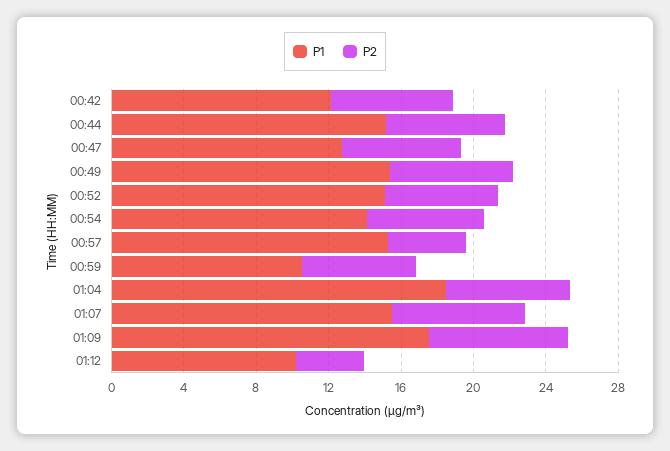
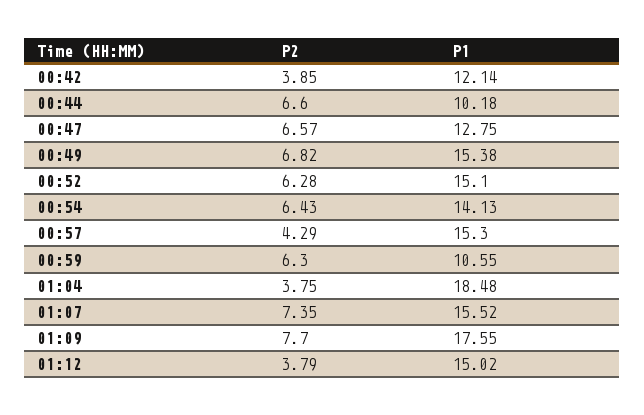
P2, 00:42: 7 -> 3.85
P1, 00:44: 15 -> 10.18
P2, 01:04: 7 -> 3.75
P1, 01:12: 10 -> 15.02

